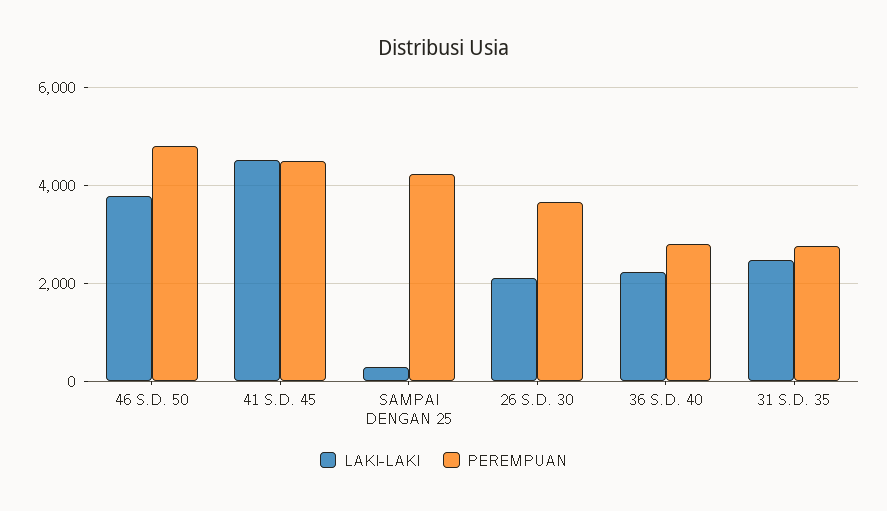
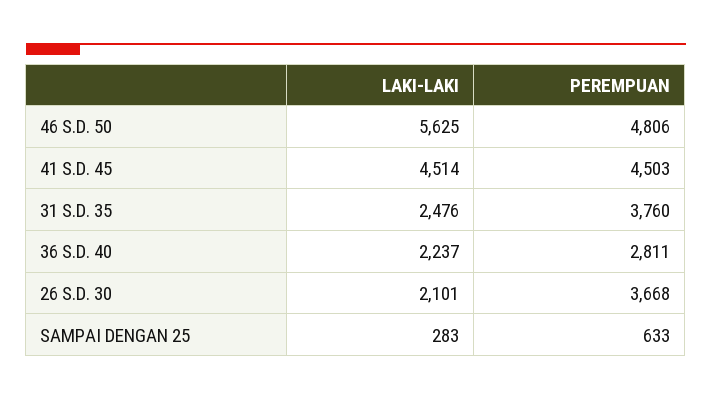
LAKI-LAKI, 46 S.D. 50: 3800 -> 5625
PEREMPUAN, SAMPAI DENGAN 25: 4200 -> 633
PEREMPUAN, 31 S.D. 35: 2800 -> 3760

